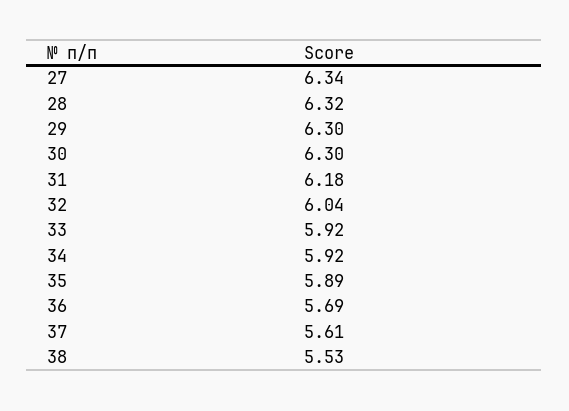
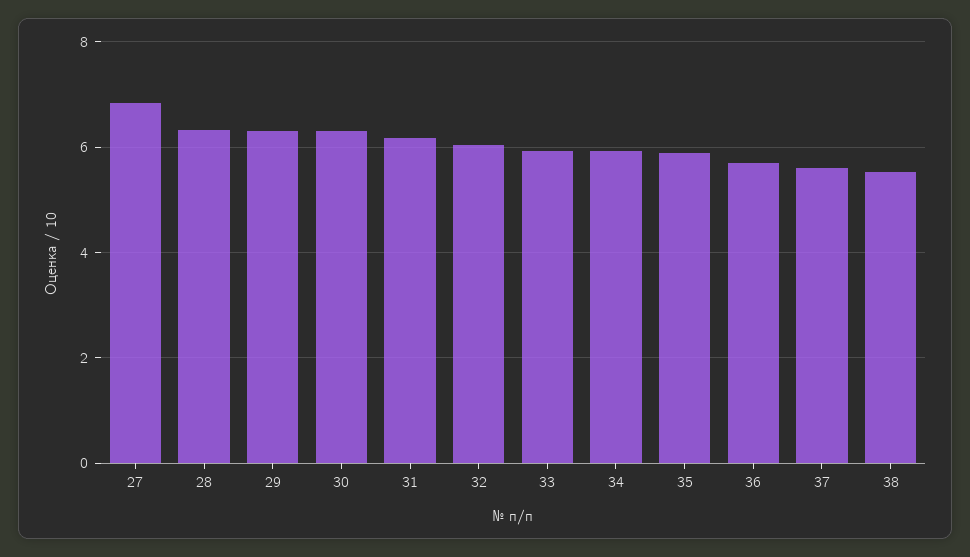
27: 6.34 -> 6.8

